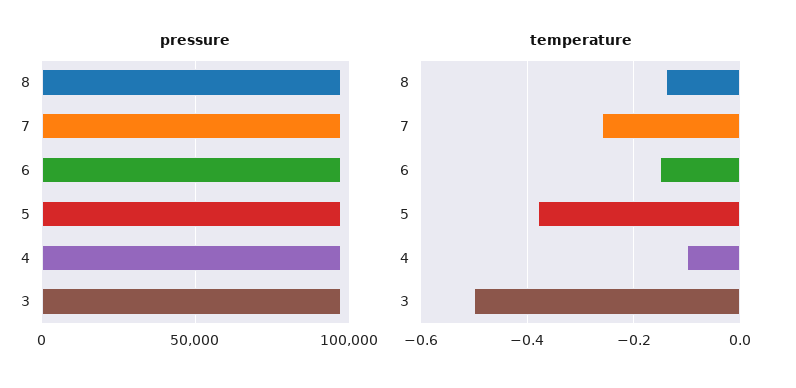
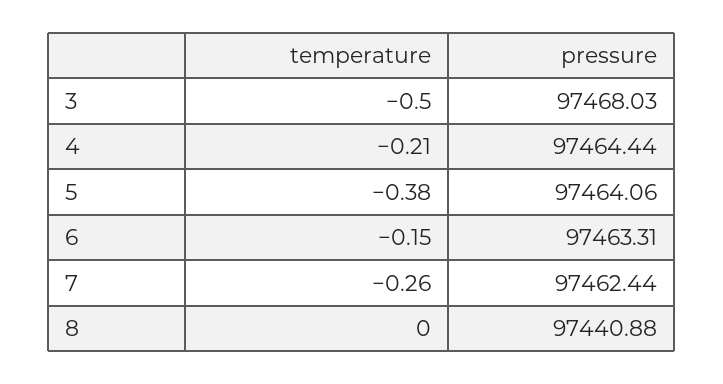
temperature, 8: -0.15 -> 0
temperature, 4: -0.1 -> -0.21

